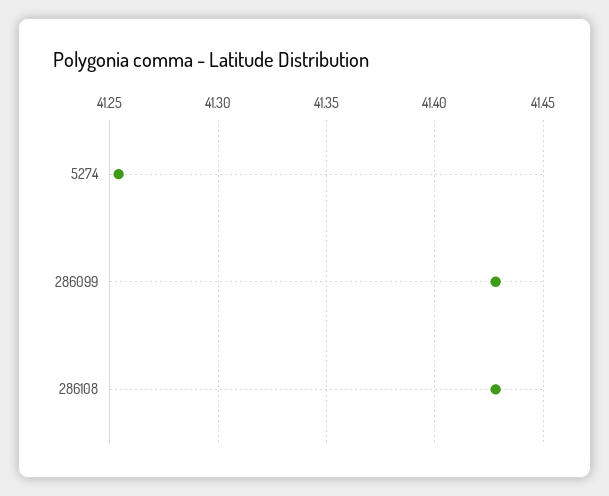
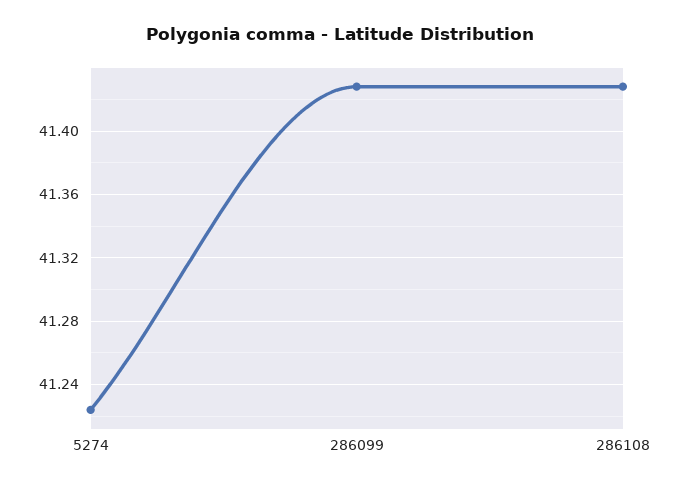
5274: 41.255 -> 41.225

